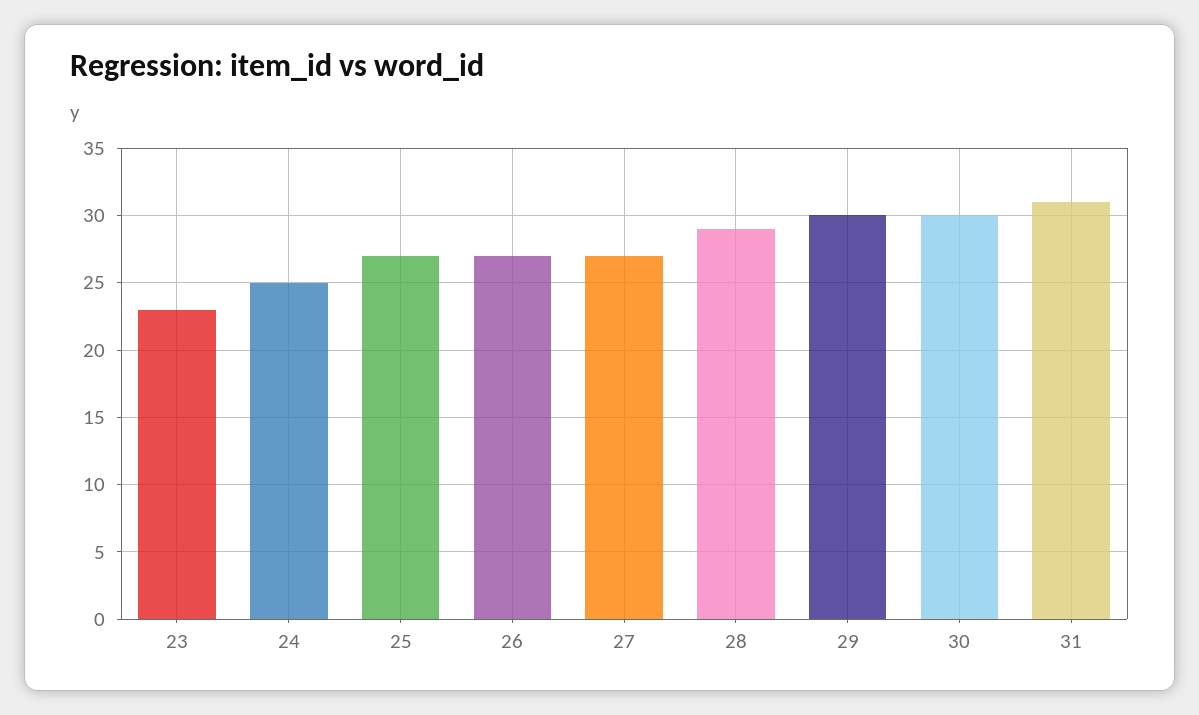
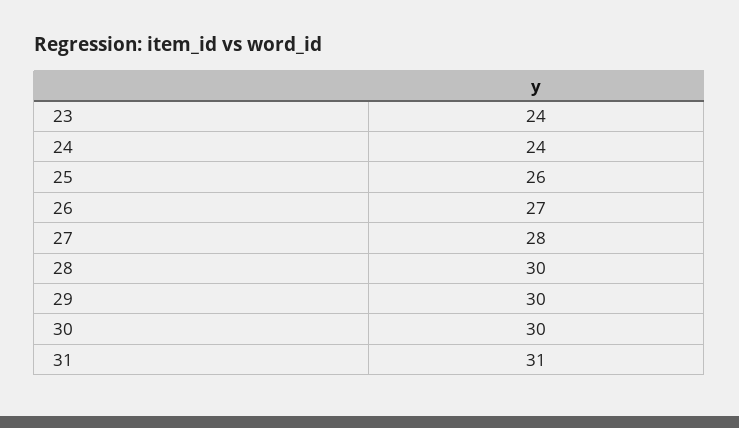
23: 23 -> 24
24: 25 -> 24
25: 27 -> 26
27: 27 -> 28
28: 29 -> 30

